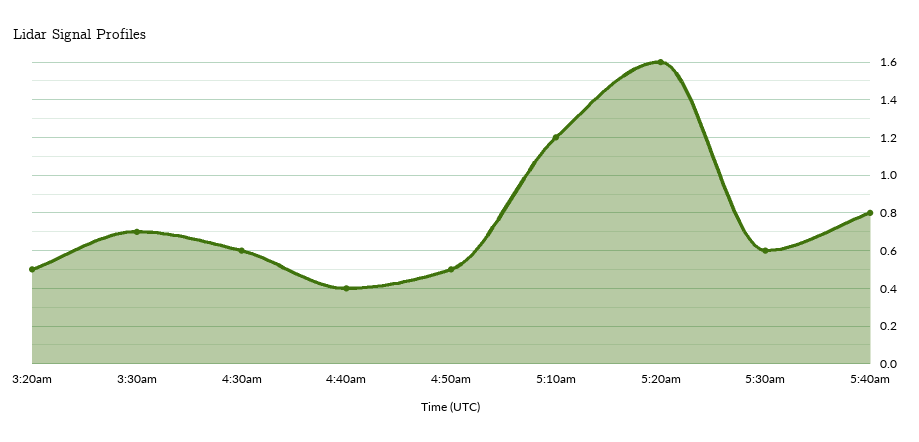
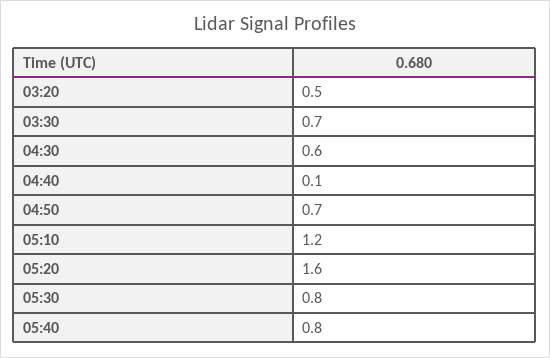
4:40am: 0.4 -> 0.1
4:50am: 0.5 -> 0.7
5:30am: 0.6 -> 0.8

